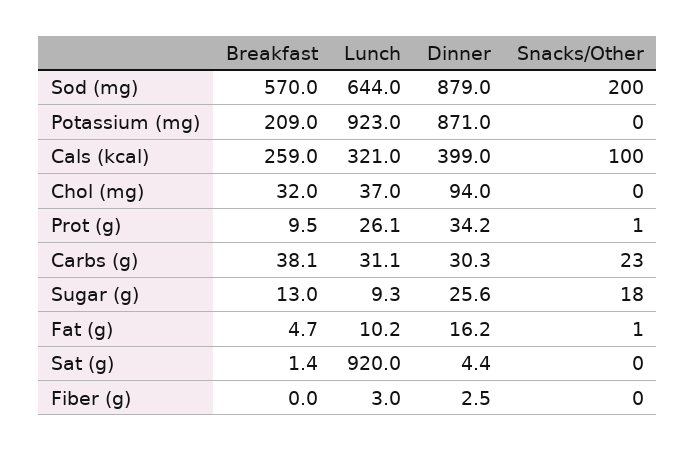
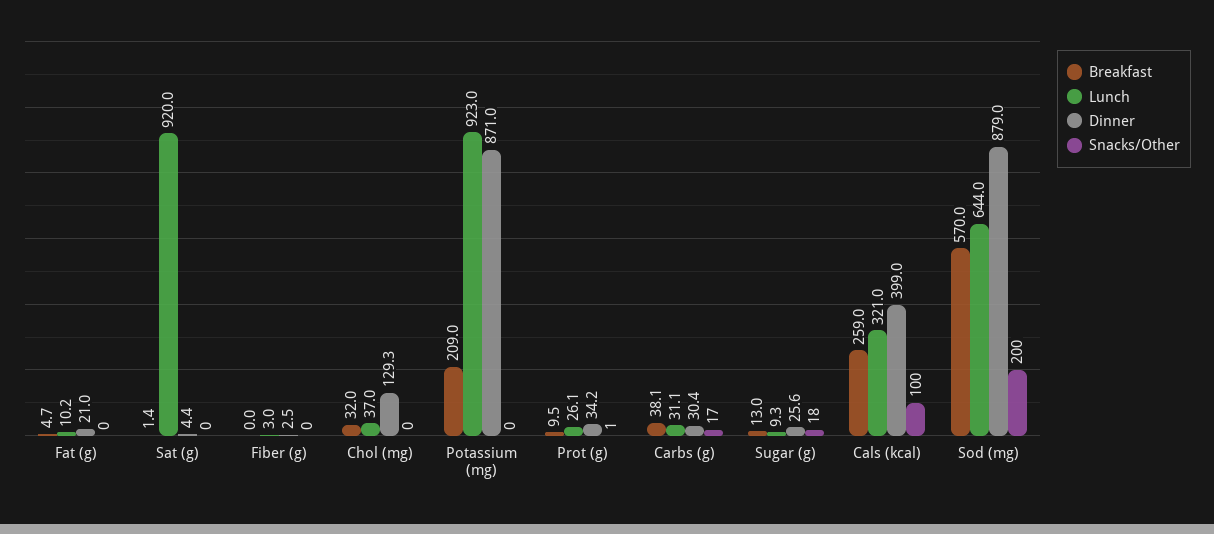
Dinner, Chol (mg): 94 -> 129.3
Dinner, Carbs (g): 30.3 -> 30.4
Snacks/Other, Carbs (g): 23 -> 17
Dinner, Fat (g): 16.2 -> 21
Snacks/Other, Fat (g): 1 -> 0

